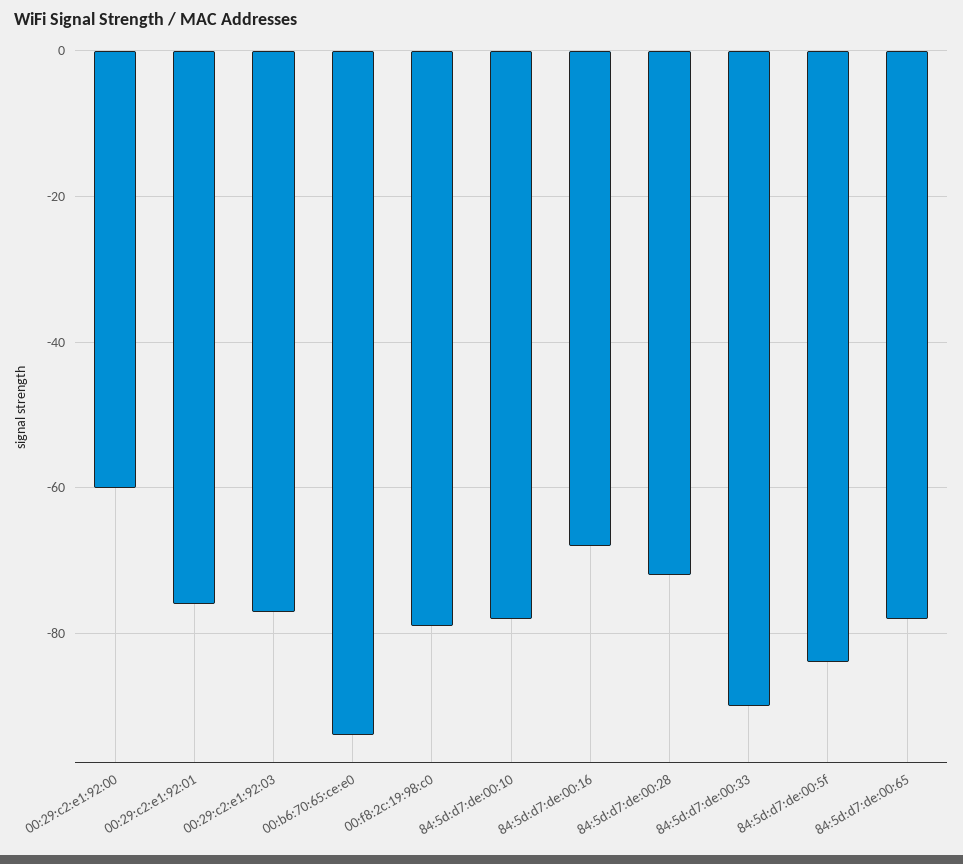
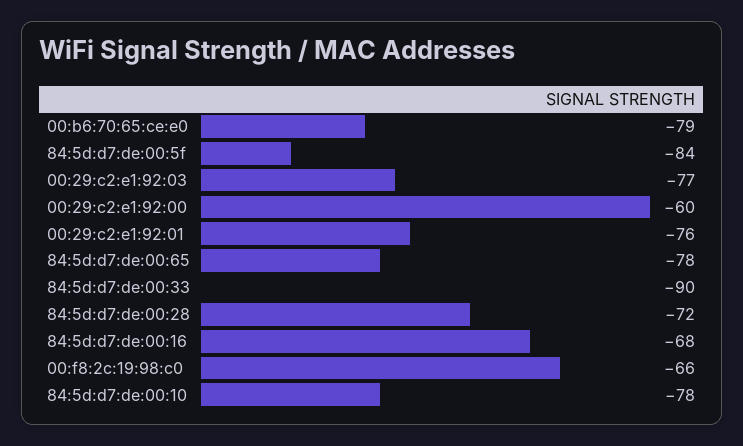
00:b6:70:65:ce:e0: -95 -> -79
00:f8:2c:19:98:c0: -80 -> -66

